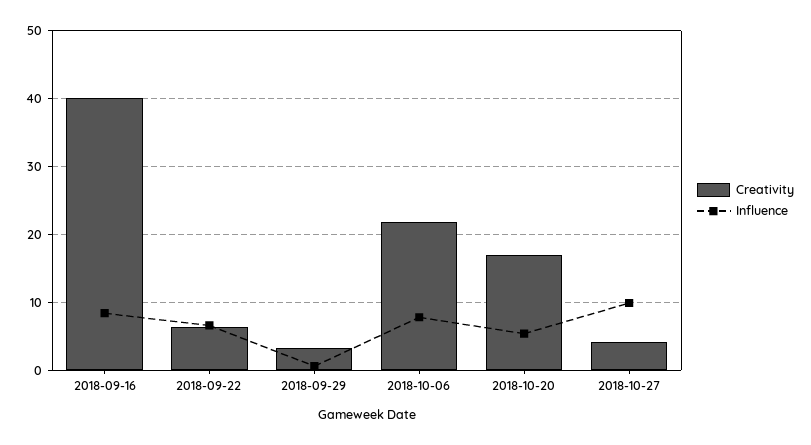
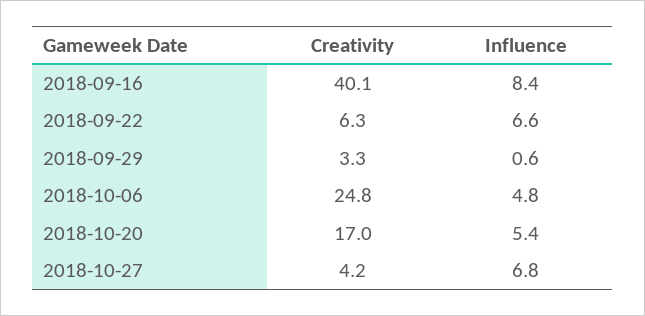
Creativity, 2018-10-06: 22 -> 24.8
Influence, 2018-10-06: 8 -> 4.8
Influence, 2018-10-27: 10 -> 6.8

